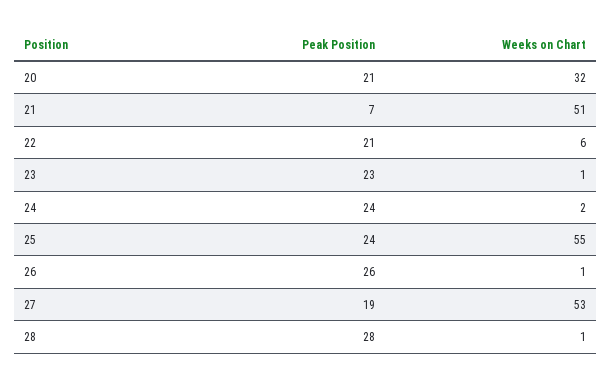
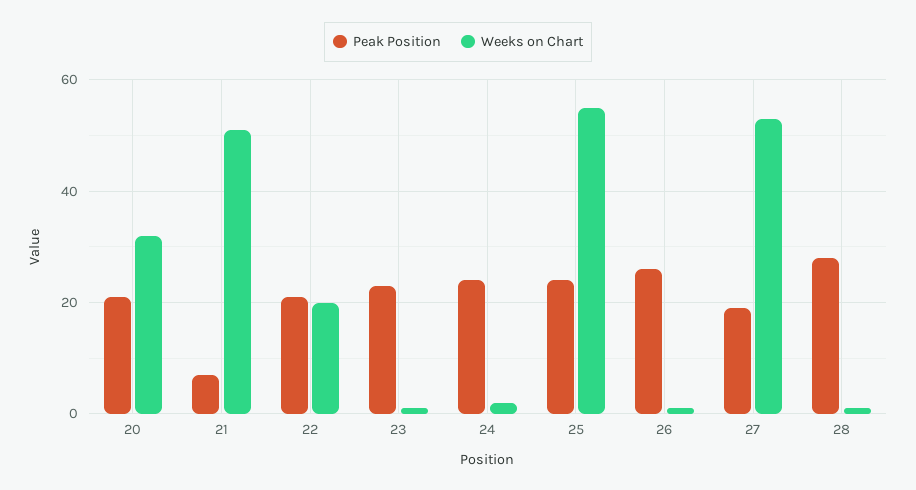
Weeks on Chart, 22: 6 -> 20

